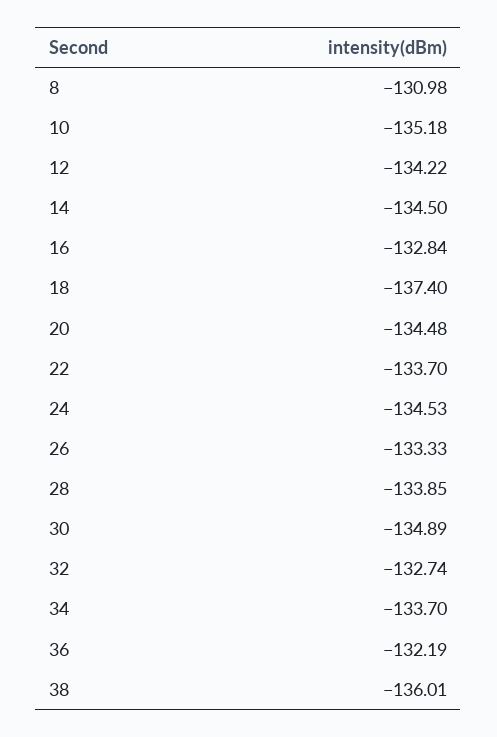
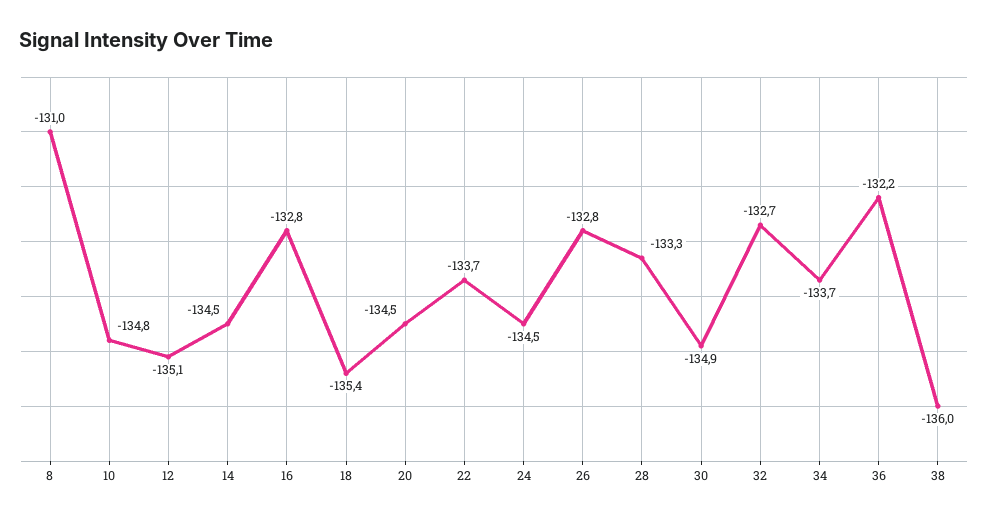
10: -135.18 -> -134.8
12: -134.22 -> -135.1
18: -137.4 -> -135.4
26: -133.33 -> -132.8
28: -133.85 -> -133.3

